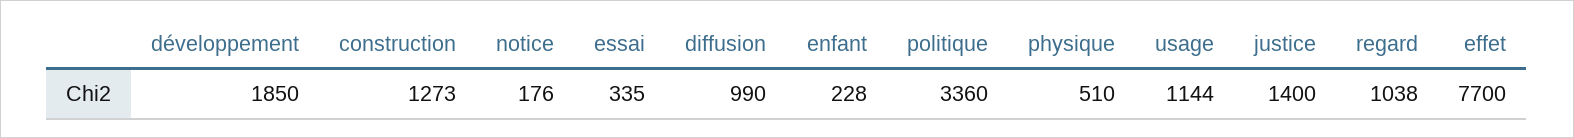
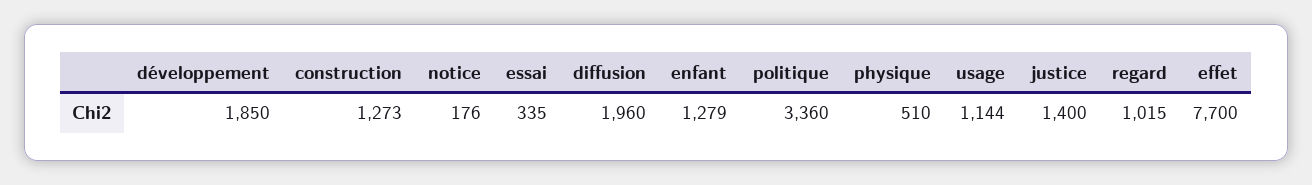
diffusion: 990 -> 1960
enfant: 228 -> 1279
regard: 1038 -> 1015

